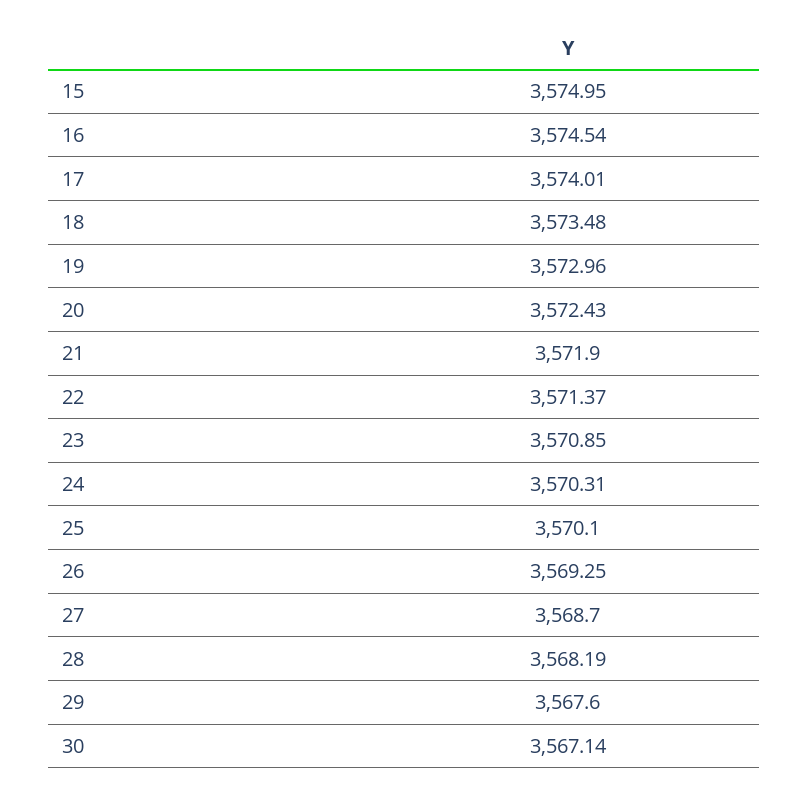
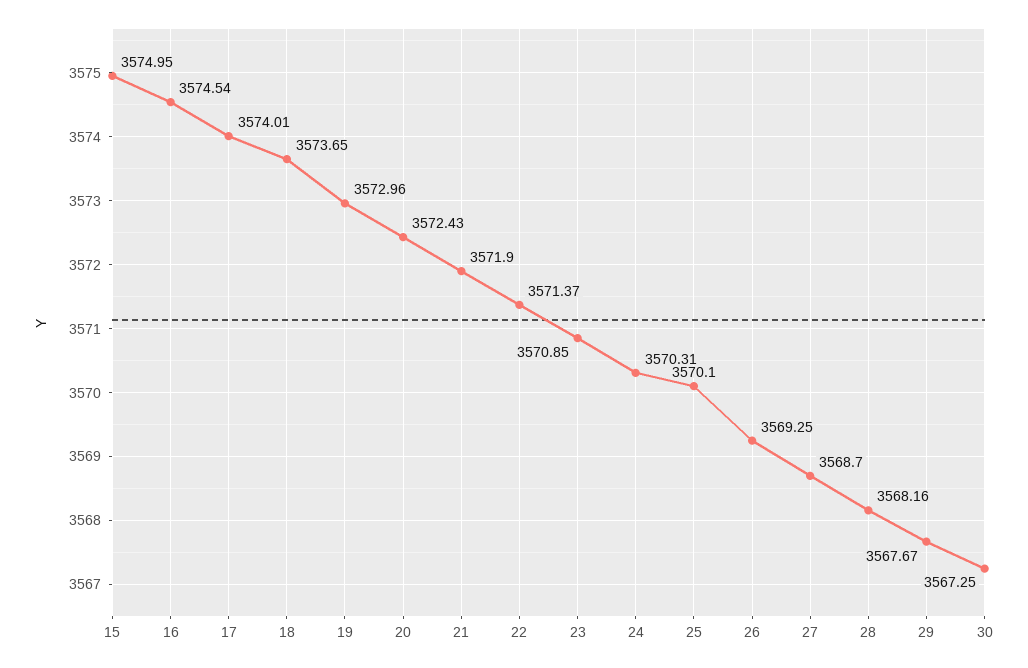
18: 3573.48 -> 3573.65
28: 3568.19 -> 3568.16
29: 3567.6 -> 3567.67
30: 3567.14 -> 3567.25

